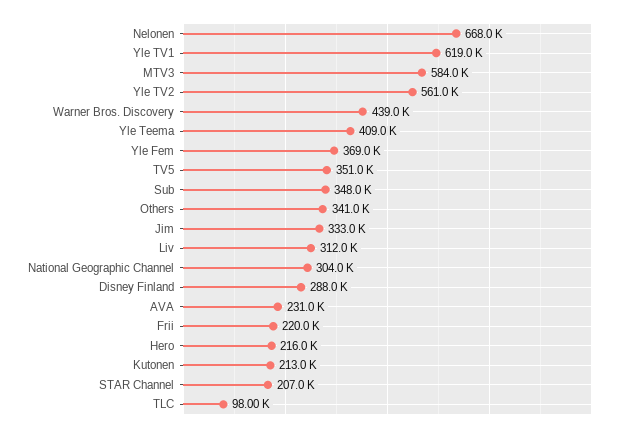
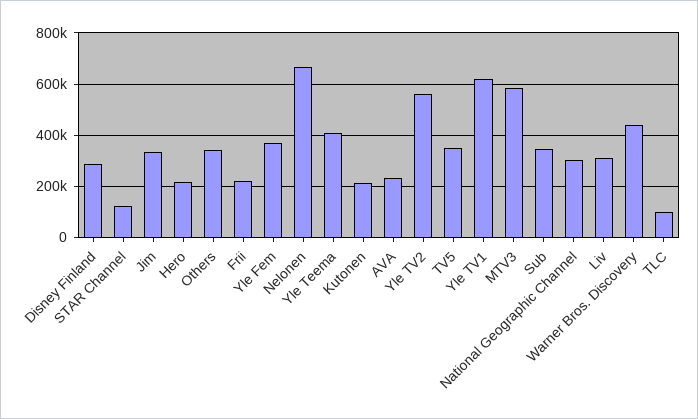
STAR Channel: 207000 -> 125000

